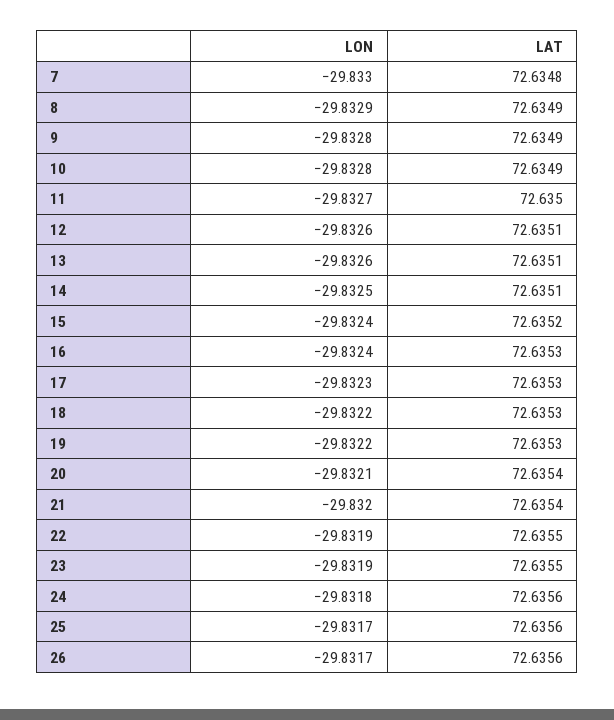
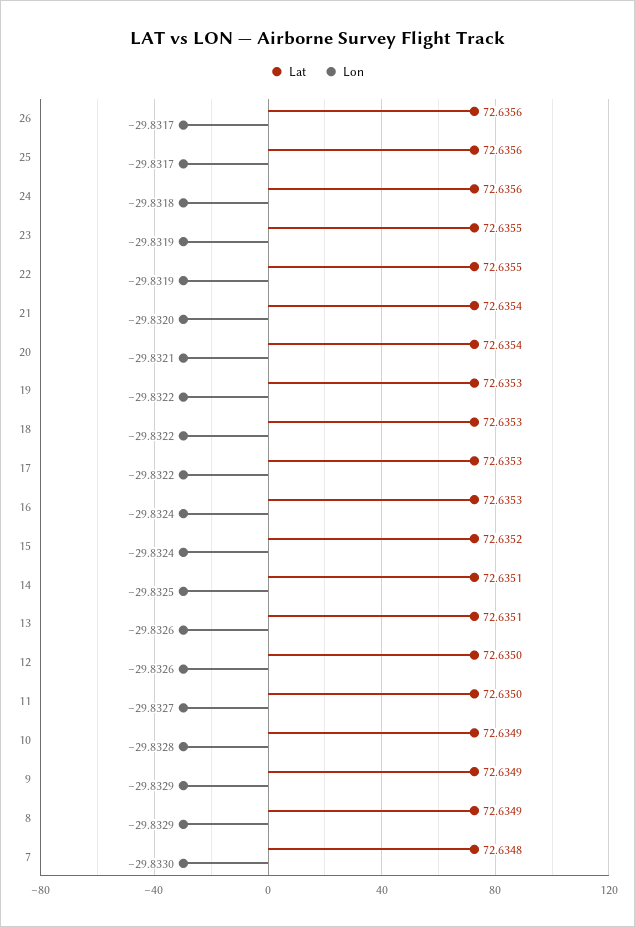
LON, 9: -29.8328 -> -29.8329
LAT, 12: 72.6351 -> 72.635
LON, 17: -29.8323 -> -29.8322

